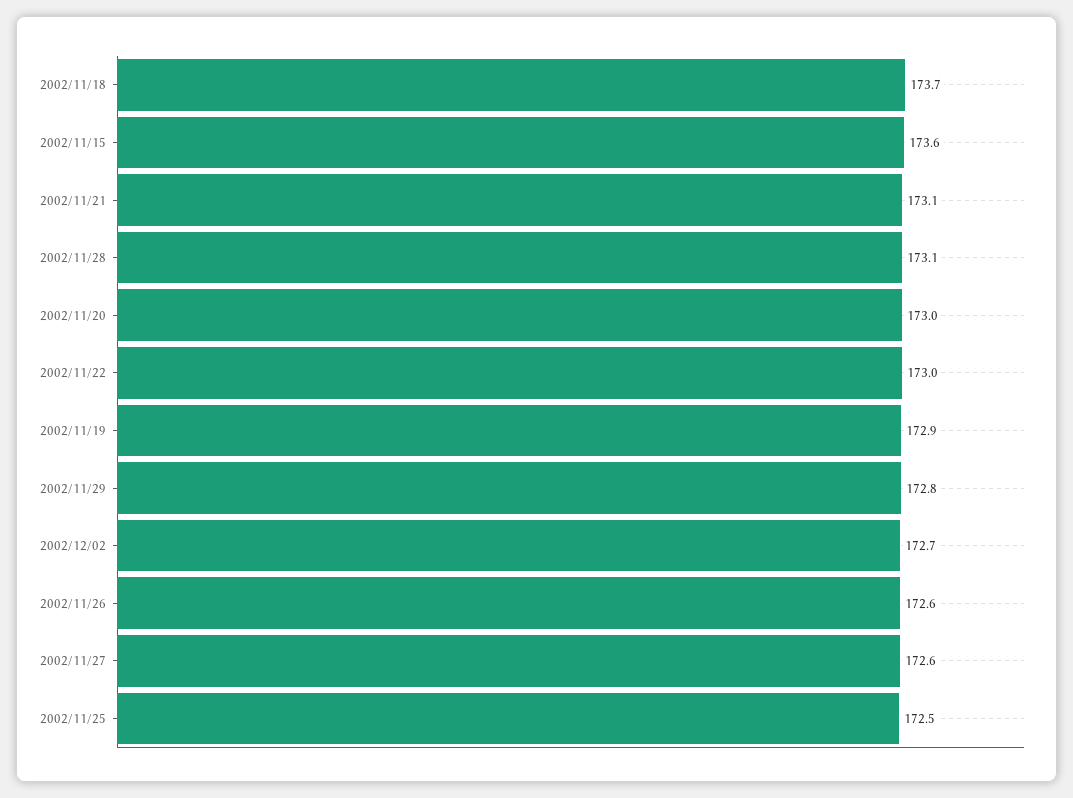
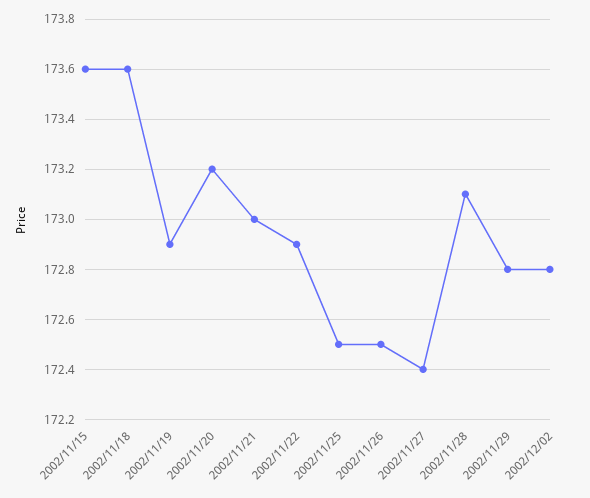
2002/11/18: 173.7 -> 173.6
2002/11/21: 173.1 -> 173
2002/11/20: 173 -> 173.2
2002/11/22: 173 -> 172.9
2002/12/02: 172.7 -> 172.8
2002/11/26: 172.6 -> 172.5
2002/11/27: 172.6 -> 172.4

